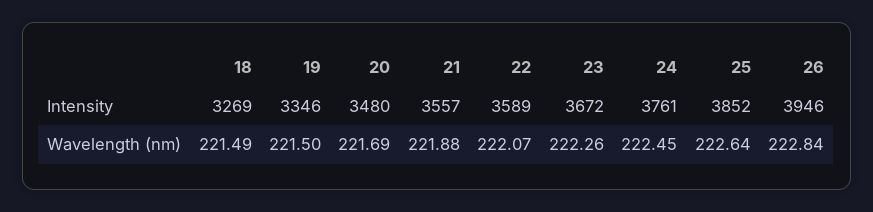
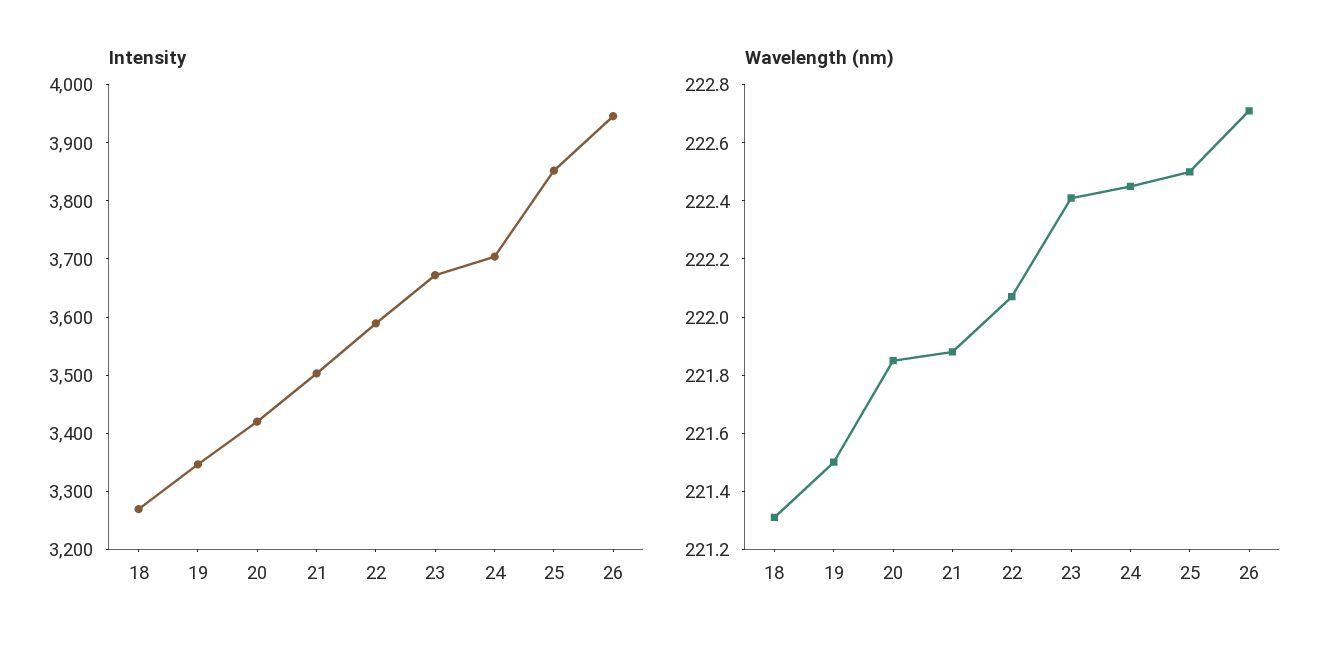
Intensity, 20: 3480 -> 3420
Intensity, 21: 3557 -> 3500
Intensity, 24: 3761 -> 3700
Wavelength (nm), 18: 221.49 -> 221.3
Wavelength (nm), 20: 221.69 -> 221.85
Wavelength (nm), 23: 222.26 -> 222.4
Wavelength (nm), 25: 222.64 -> 222.5
Wavelength (nm), 26: 222.84 -> 222.7

